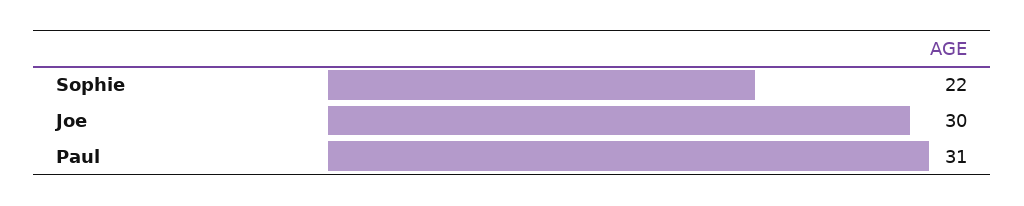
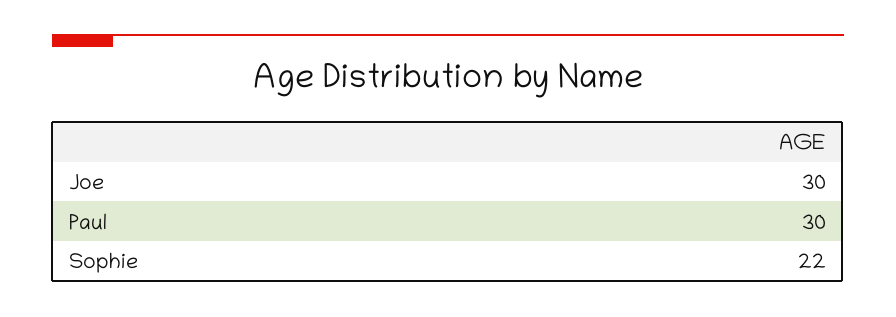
Paul: 31 -> 30

